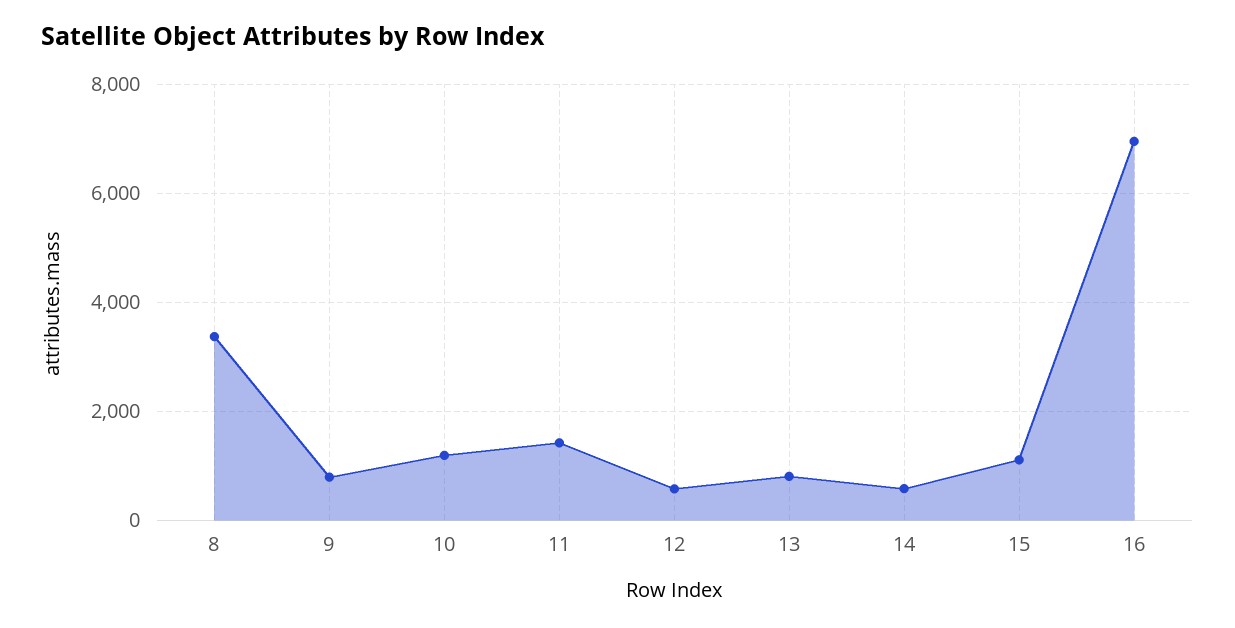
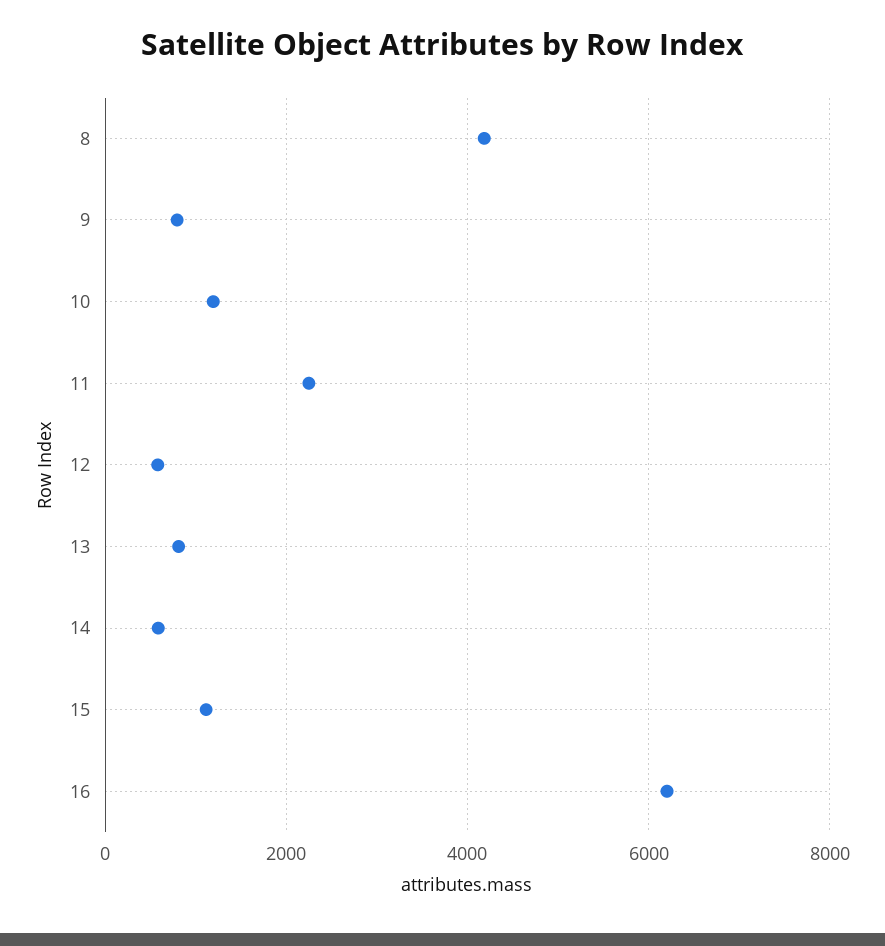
8: 3400 -> 4200
11: 1400 -> 2200
16: 7000 -> 6200

